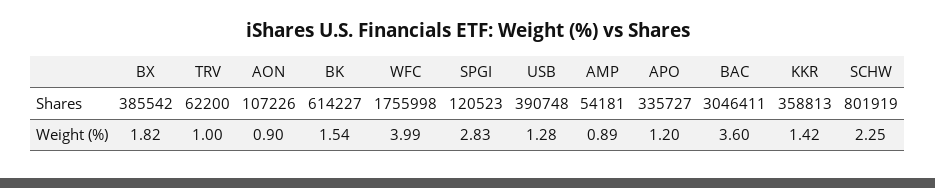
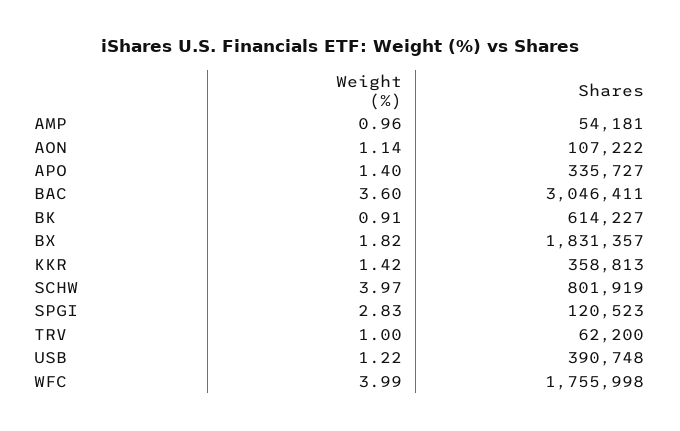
BX, Shares: 385542 -> 1831357
AON, Shares: 107226 -> 107222
AON, Weight (%): 0.9 -> 1.14
BK, Weight (%): 1.54 -> 0.91
USB, Weight (%): 1.28 -> 1.22
AMP, Weight (%): 0.89 -> 0.96
APO, Weight (%): 1.2 -> 1.4
SCHW, Weight (%): 2.25 -> 3.97

